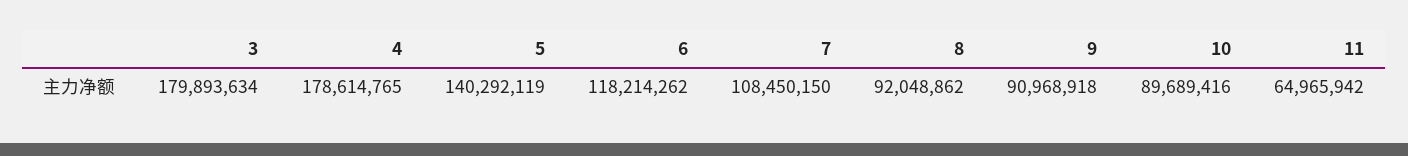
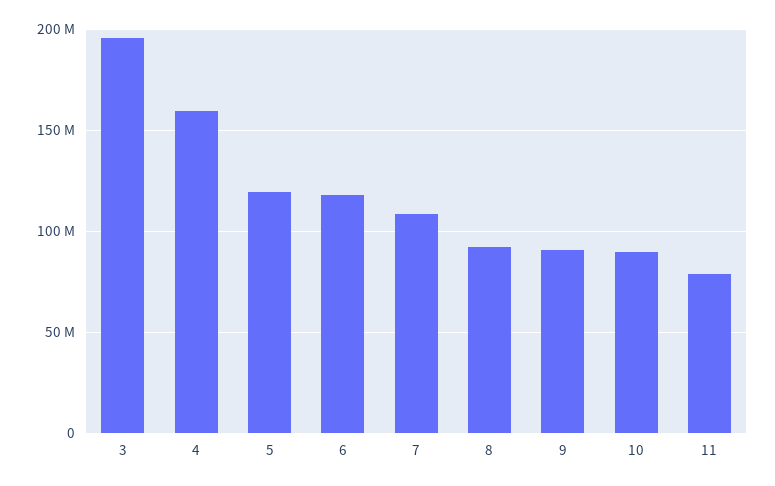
3: 179893634 -> 195000000
4: 178614765 -> 160000000
5: 140292119 -> 120000000
11: 64965942 -> 80000000

